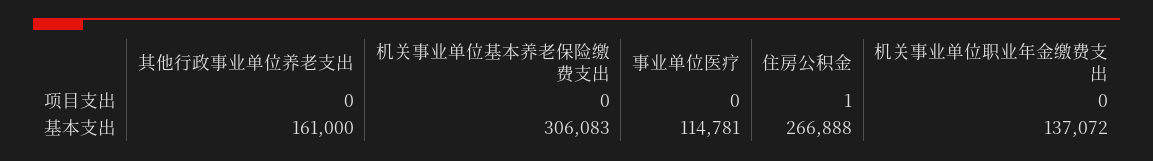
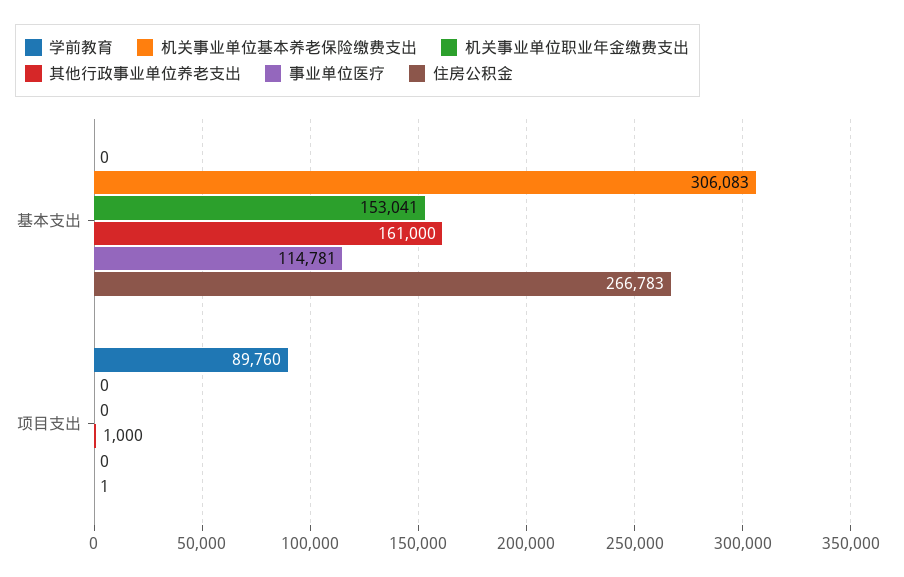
其他行政事业单位养老支出, 项目支出: 0 -> 1000
住房公积金, 基本支出: 266888 -> 266783
机关事业单位职业年金缴费支出, 基本支出: 137072 -> 153041
学前教育, 基本支出: none -> 0
学前教育, 项目支出: none -> 89760

